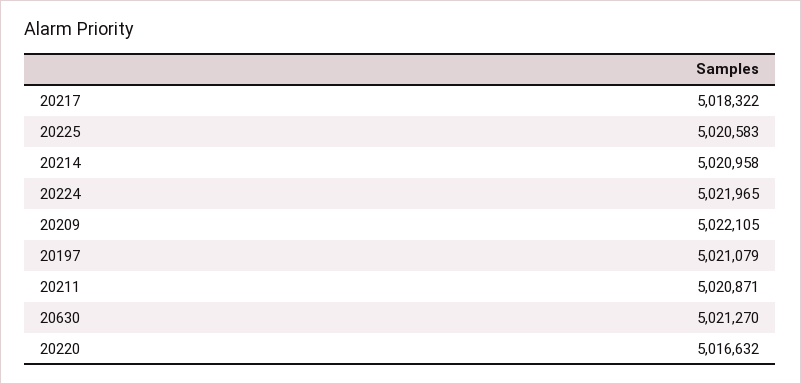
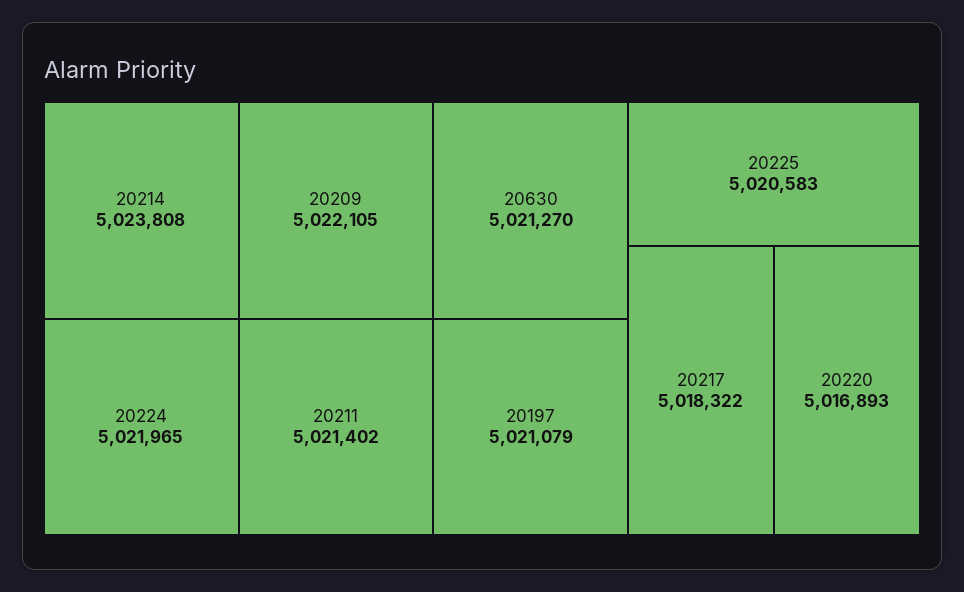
20214: 5020958 -> 5023808
20211: 5020871 -> 5021402
20220: 5016632 -> 5016893

